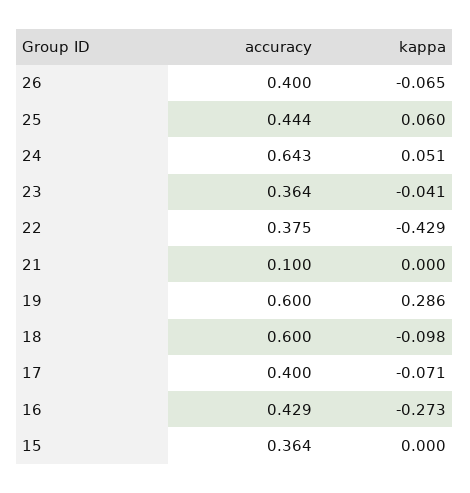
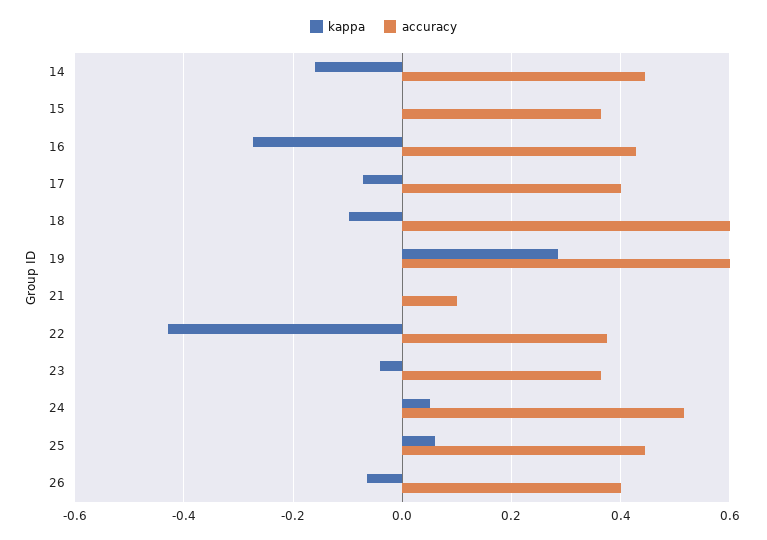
accuracy, 24: 0.643 -> 0.52
kappa, 14: none -> -0.16
accuracy, 14: none -> 0.44

